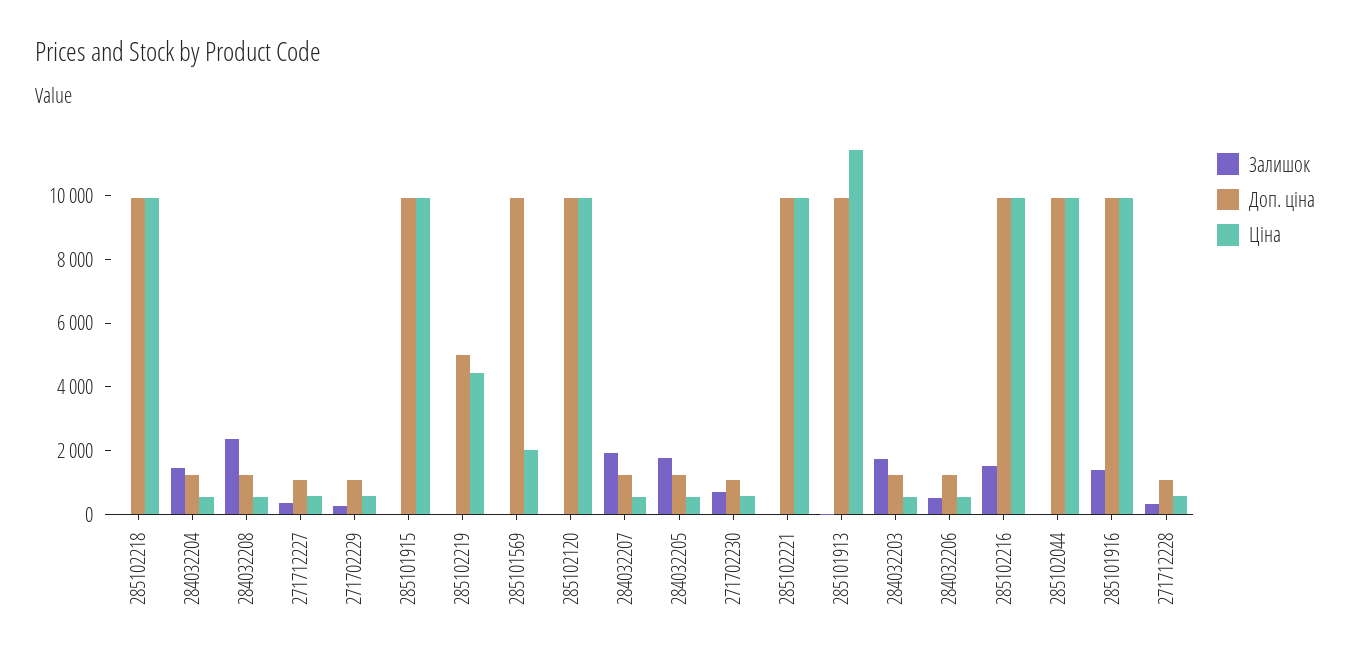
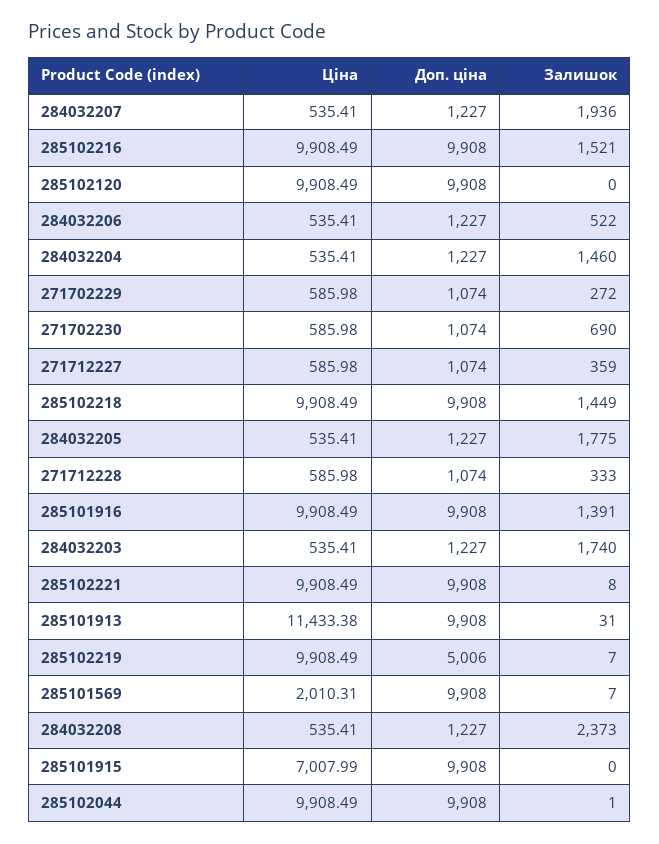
Залишок, 285102218: 0 -> 1449
Ціна, 285101915: 10000 -> 7007.99
Ціна, 285102219: 4500 -> 9908.49

